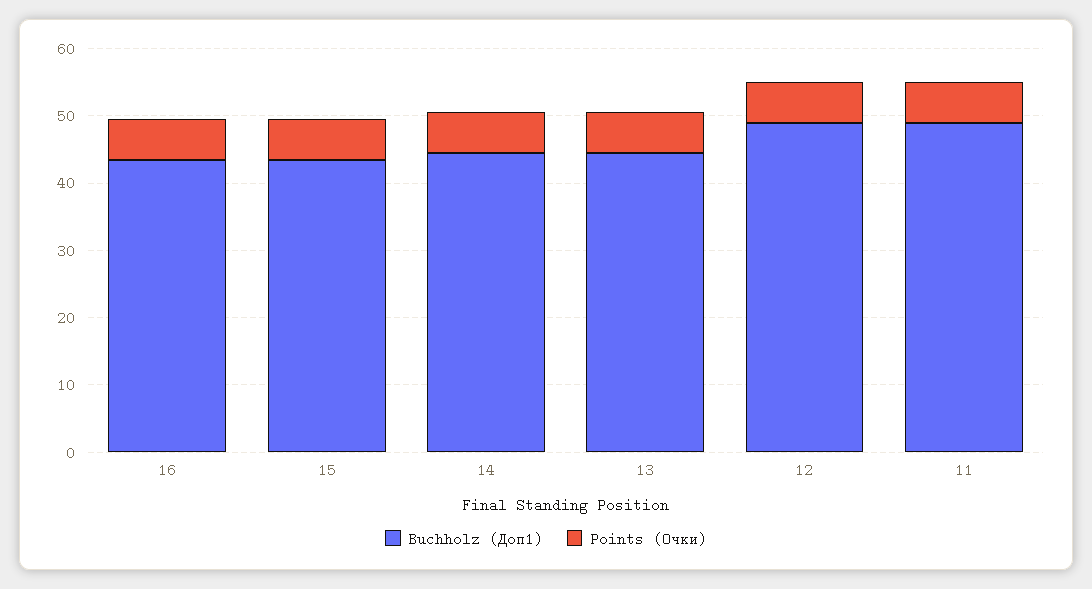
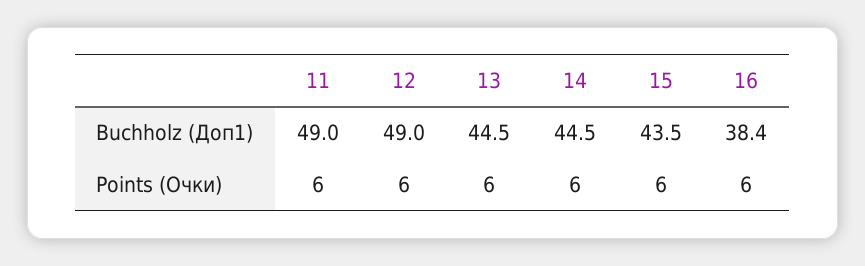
Buchholz (Доп1), 16: 44 -> 38.4

